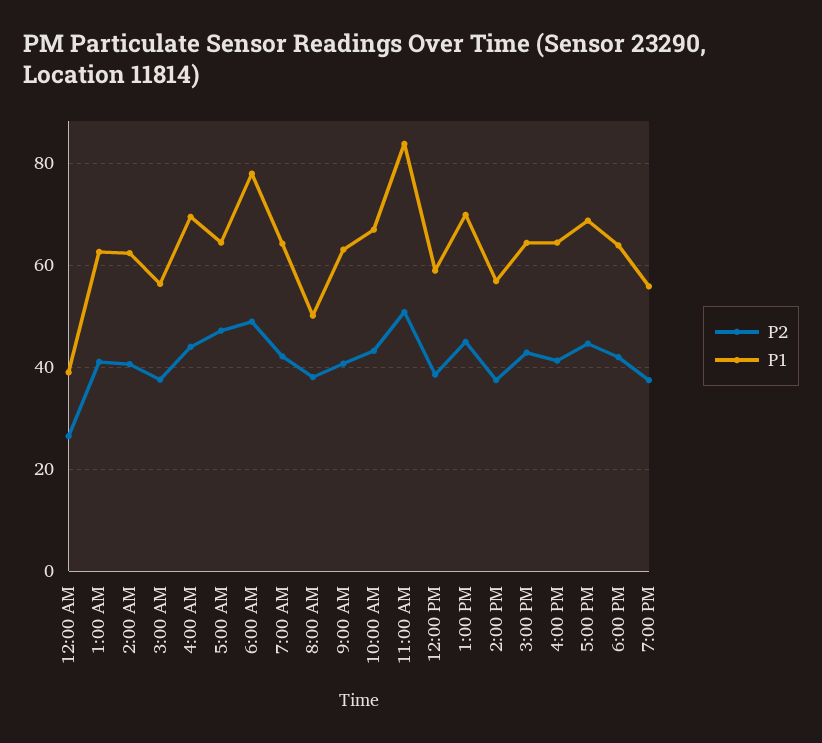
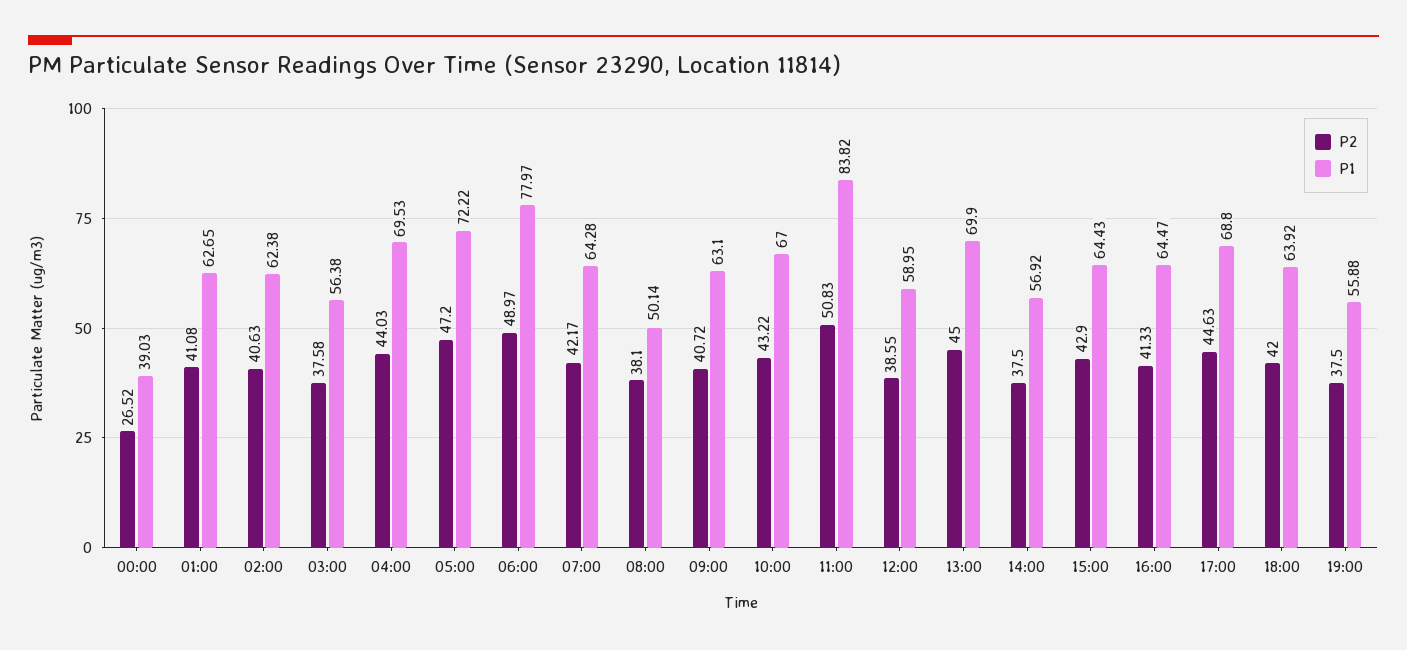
P1, 5:00 AM: 64 -> 72.22

